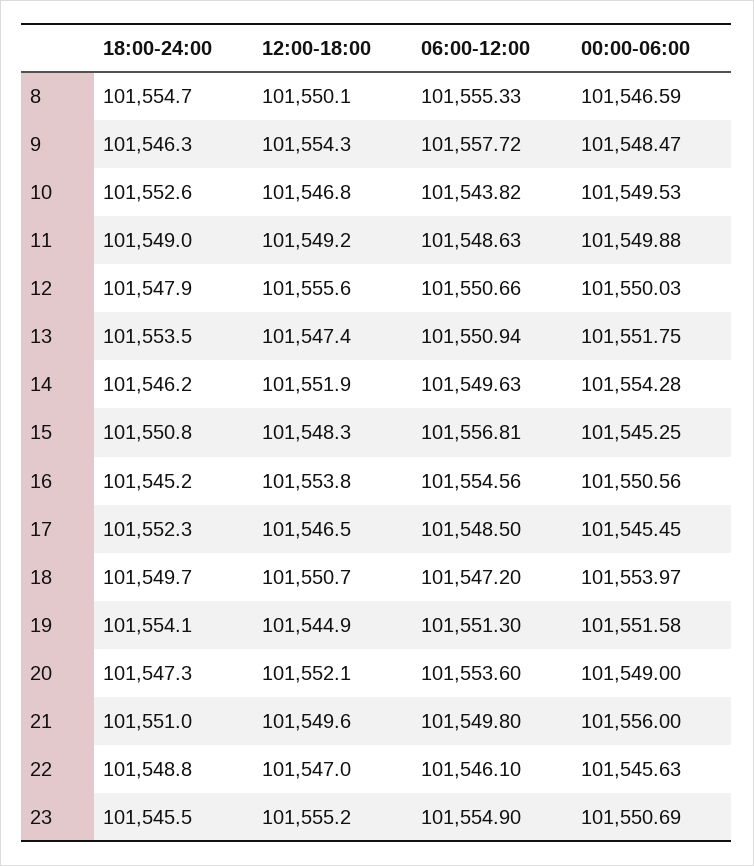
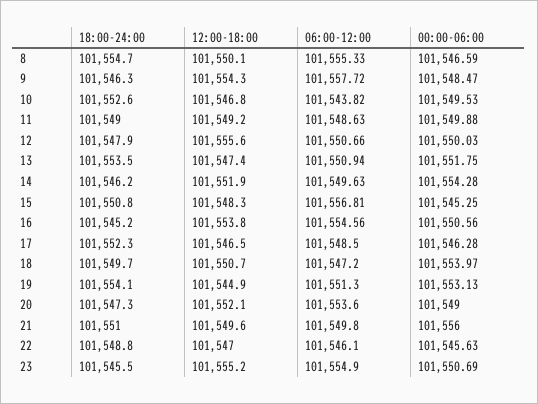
00:00-06:00, 17: 101545.45 -> 101546.28
00:00-06:00, 19: 101551.58 -> 101553.13

